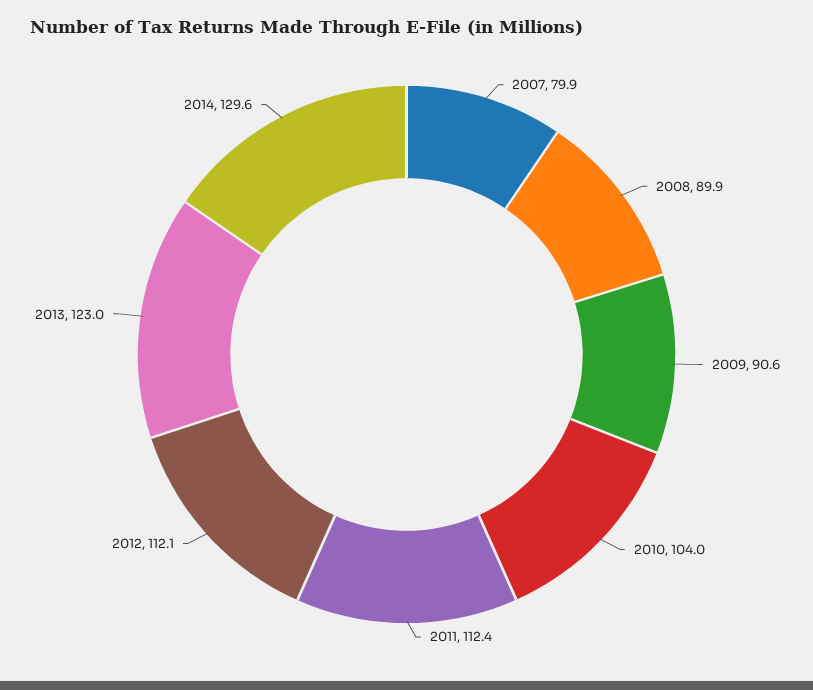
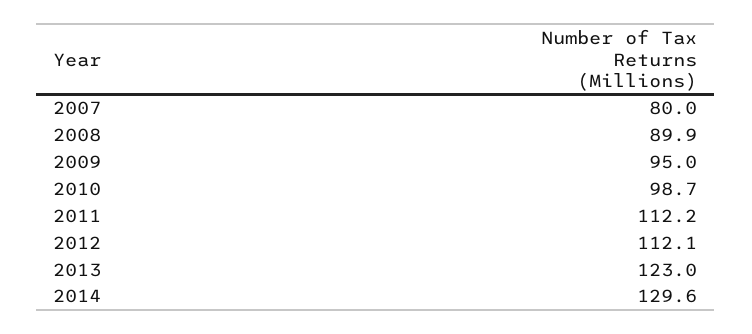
2007: 79.9 -> 80
2009: 90.6 -> 95
2010: 104 -> 98.7
2011: 112.4 -> 112.2

